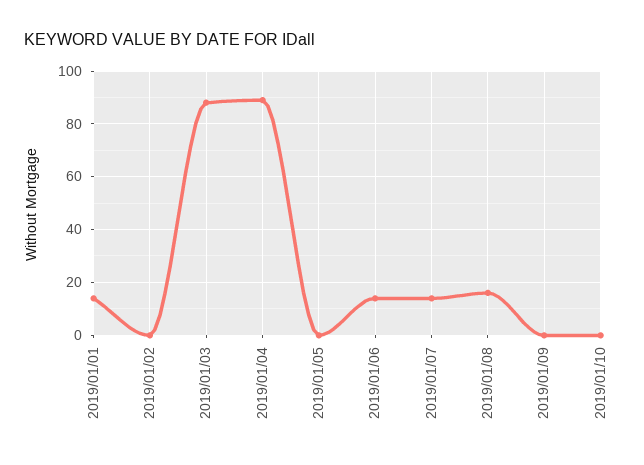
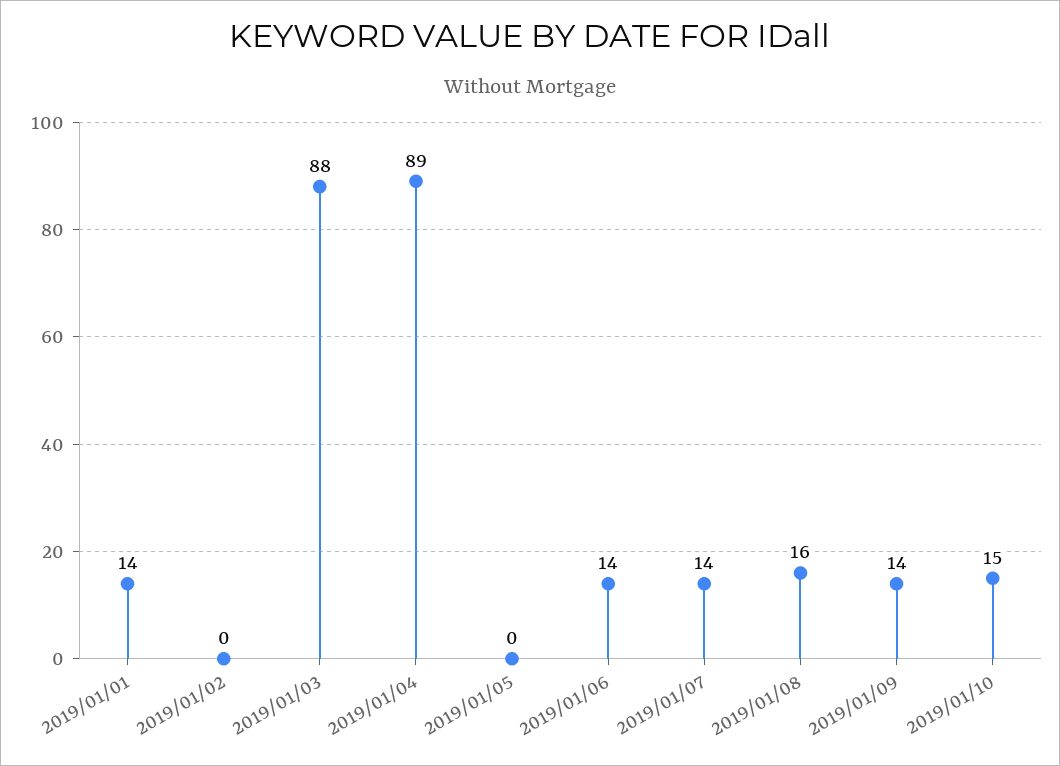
2019/01/09: 0 -> 14
2019/01/10: 0 -> 15

